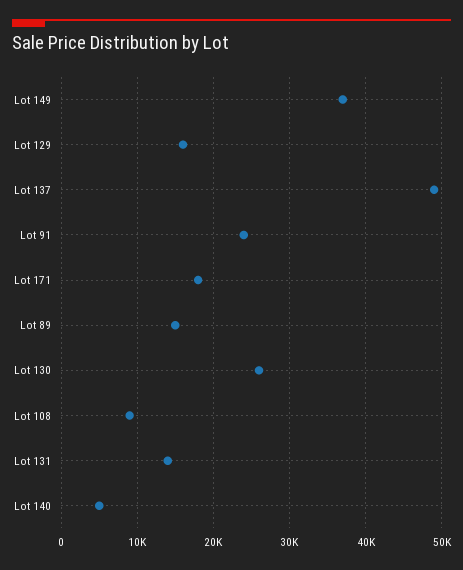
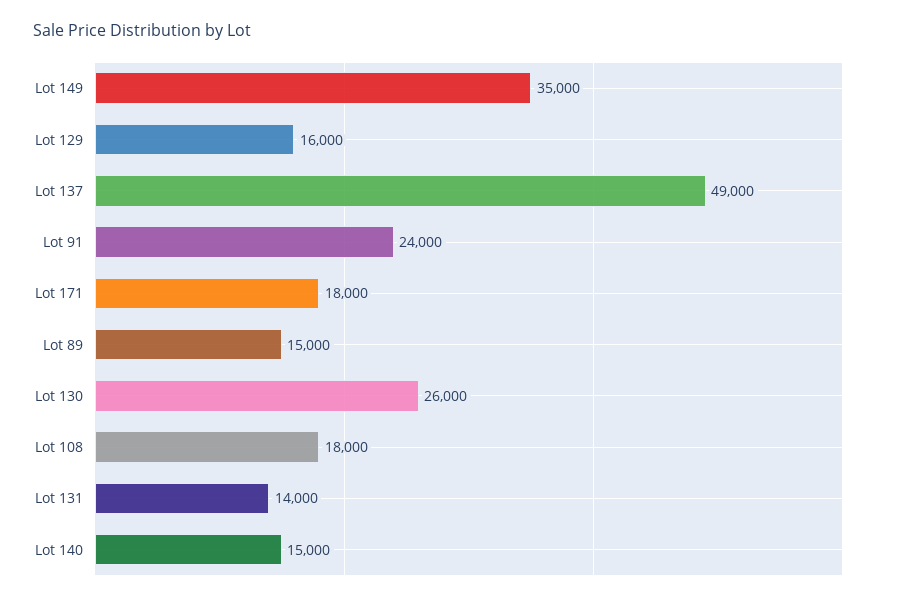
Lot 149: 37000 -> 35000
Lot 108: 9000 -> 18000
Lot 140: 5000 -> 15000

